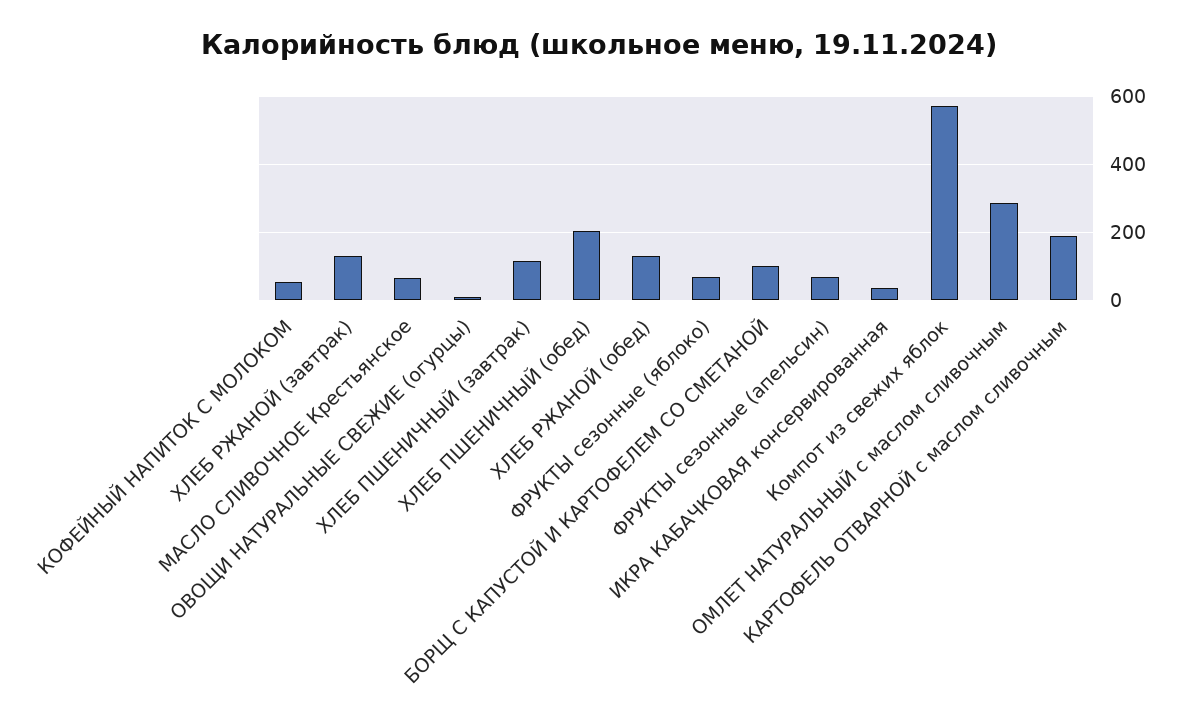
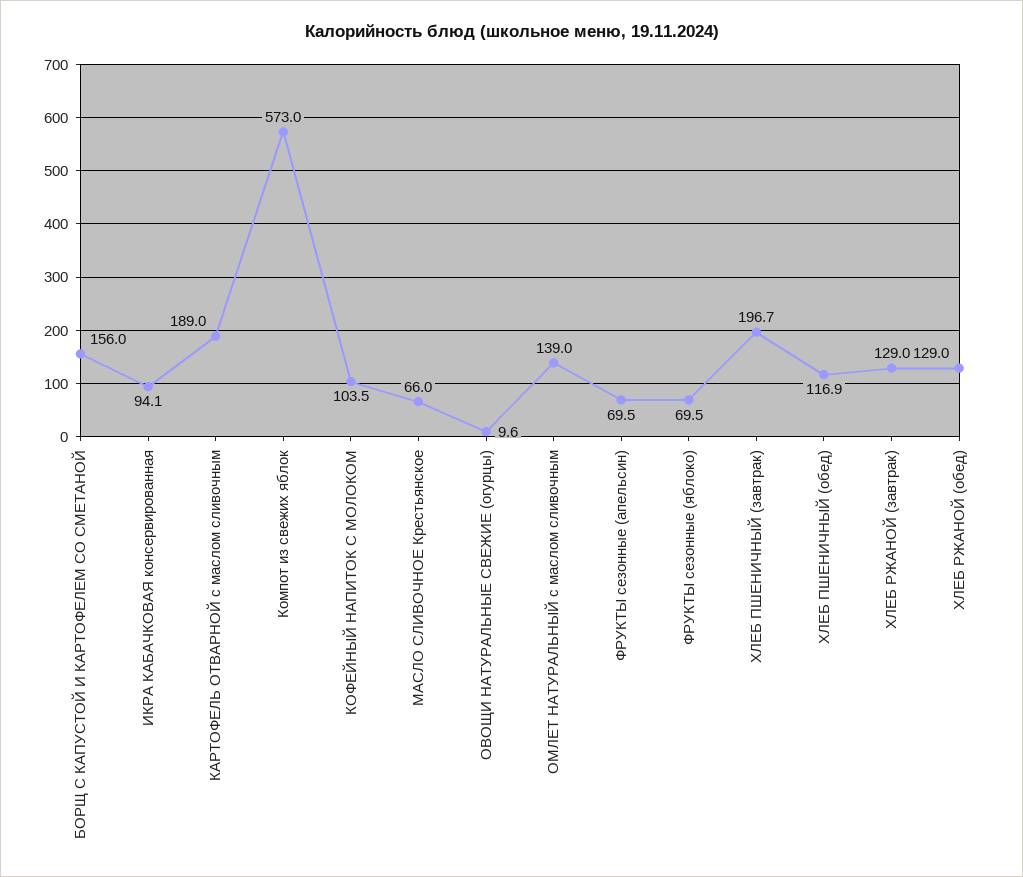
КОФЕЙНЫЙ НАПИТОК С МОЛОКОМ: 60 -> 103.5
ХЛЕБ ПШЕНИЧНЫЙ (завтрак): 120 -> 196.7
ХЛЕБ ПШЕНИЧНЫЙ (обед): 200 -> 116.9
БОРЩ С КАПУСТОЙ И КАРТОФЕЛЕМ СО СМЕТАНОЙ: 100 -> 156
ИКРА КАБАЧКОВАЯ консервированная: 40 -> 94.1
ОМЛЕТ НАТУРАЛЬНЫЙ с маслом сливочным: 280 -> 139

